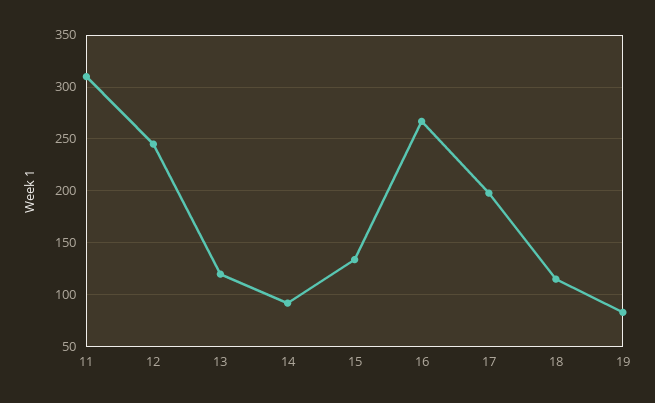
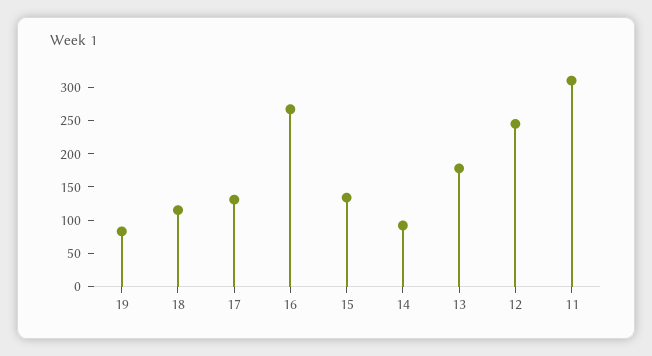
13: 120 -> 175
17: 200 -> 125

